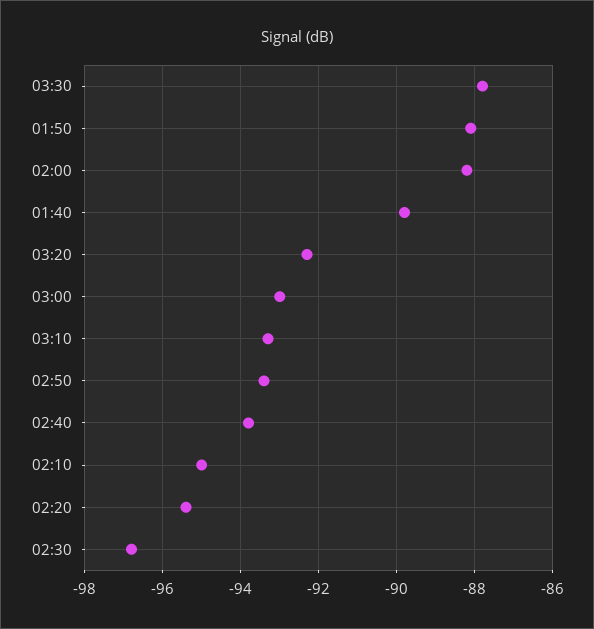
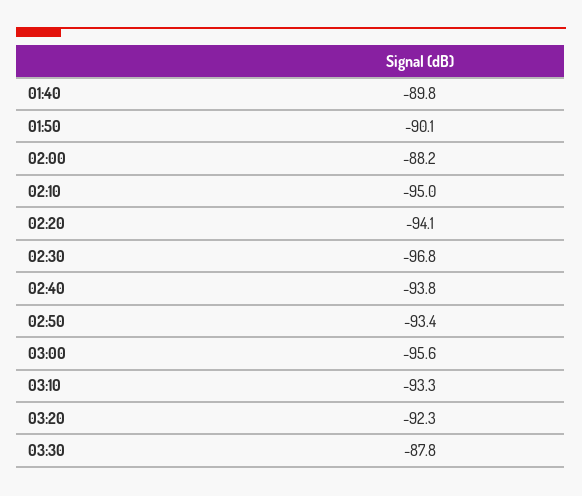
01:50: -88 -> -90.1
03:00: -93 -> -95.6
02:20: -95.5 -> -94.1

